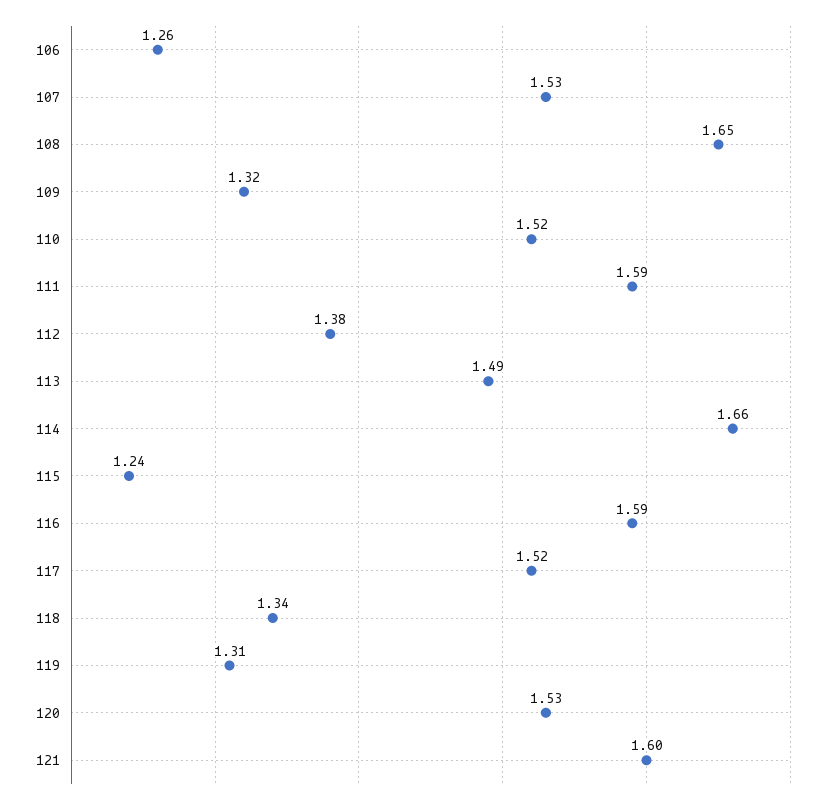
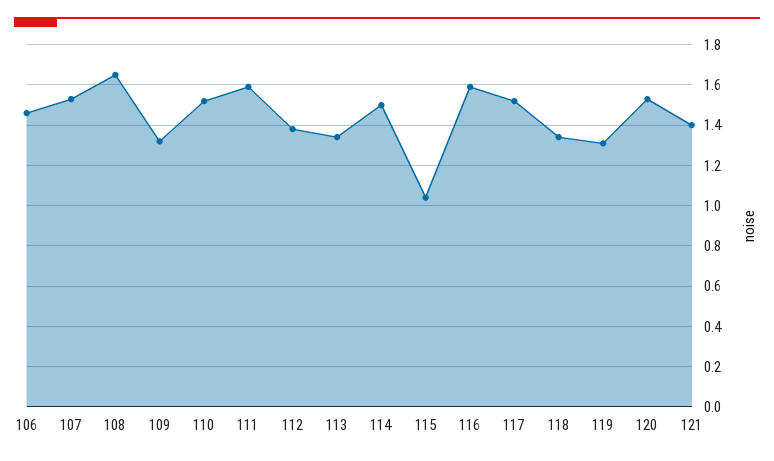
106: 1.26 -> 1.45
113: 1.49 -> 1.35
114: 1.66 -> 1.5
115: 1.24 -> 1.05
121: 1.6 -> 1.4

